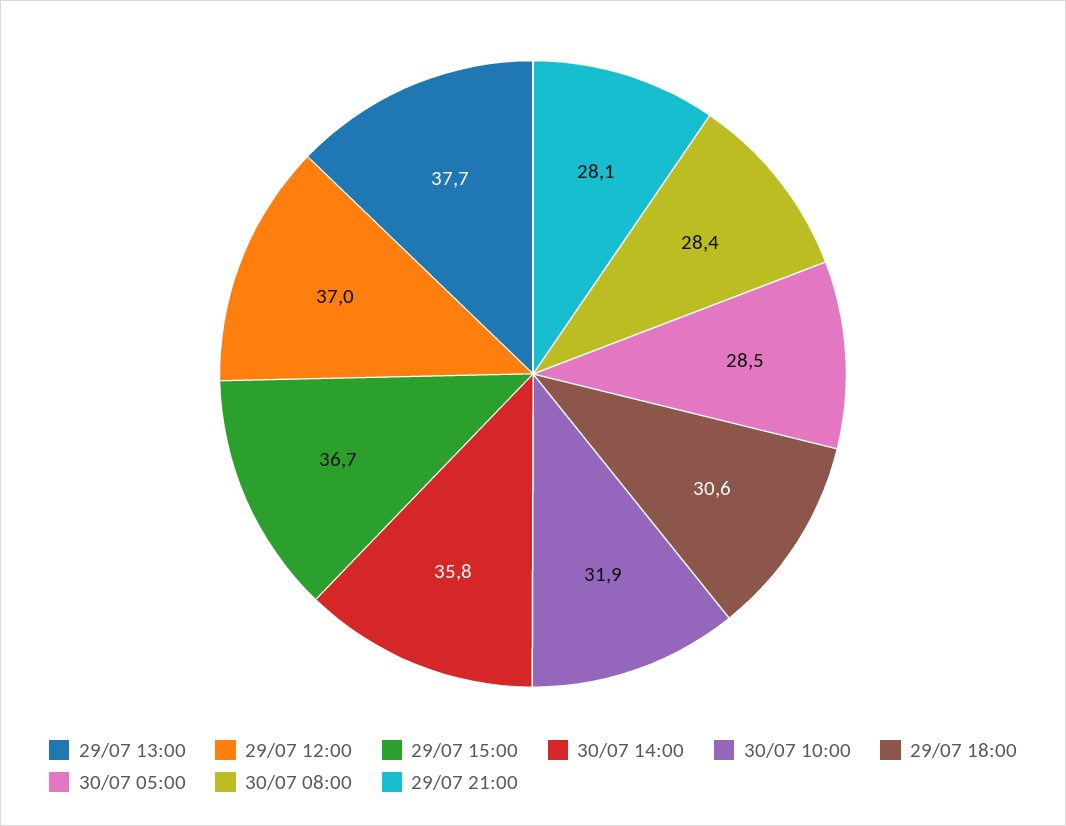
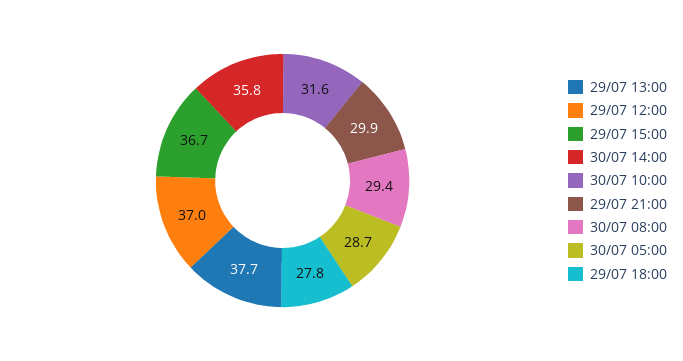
30/07 10:00: 31.9 -> 31.6
29/07 18:00: 30.6 -> 27.8
30/07 05:00: 28.5 -> 28.7
30/07 08:00: 28.4 -> 29.4
29/07 21:00: 28.1 -> 29.9

